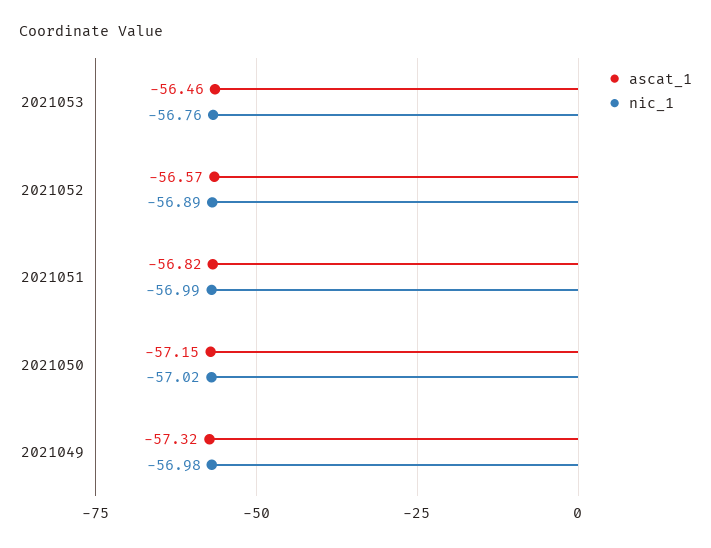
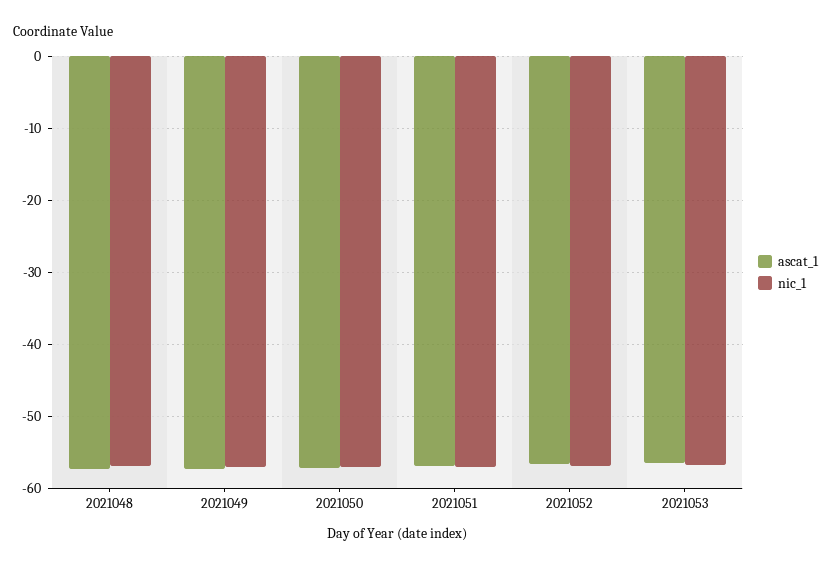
ascat_1, 2021048: none -> -57
nic_1, 2021048: none -> -57

